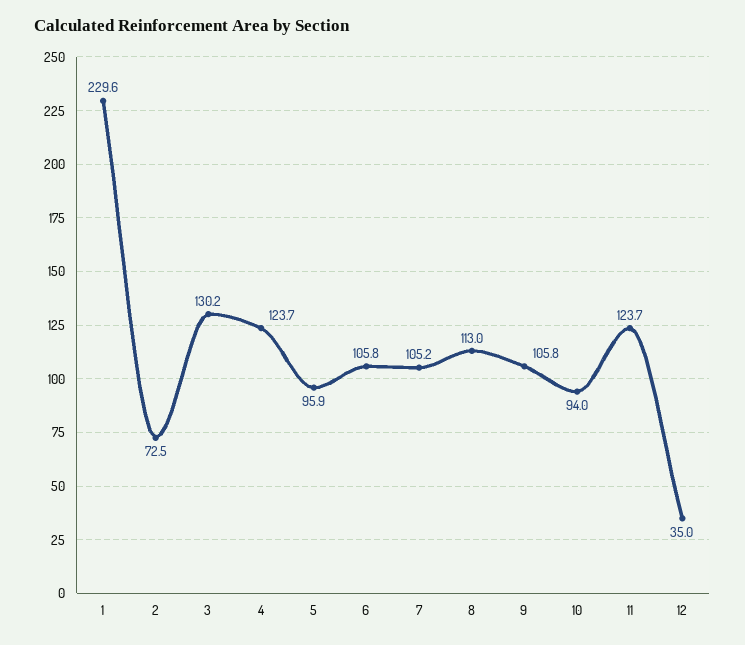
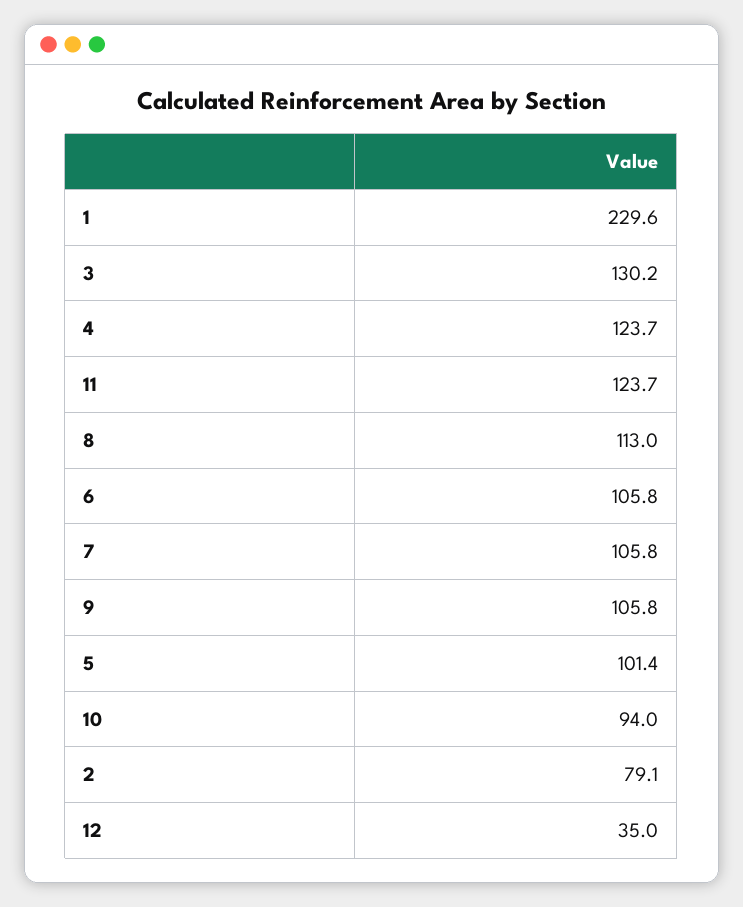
2: 72.5 -> 79.1
5: 95.9 -> 101.4
7: 105.2 -> 105.8

